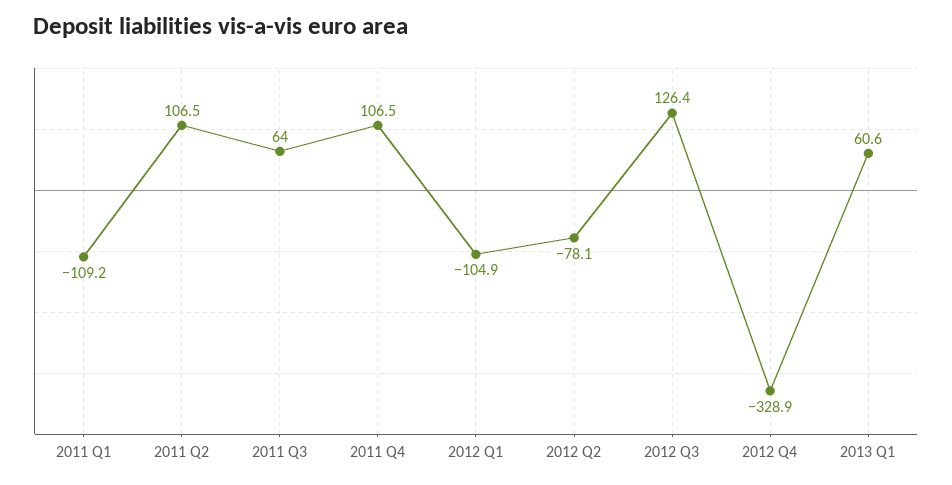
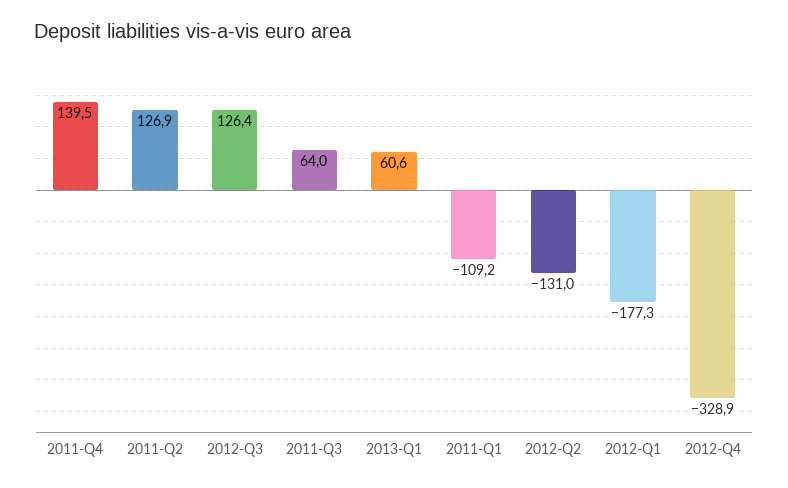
2011 Q2: 106.5 -> 126.9
2011 Q4: 106.5 -> 139.5
2012 Q1: -104.9 -> -177.3
2012 Q2: -78.1 -> -131

